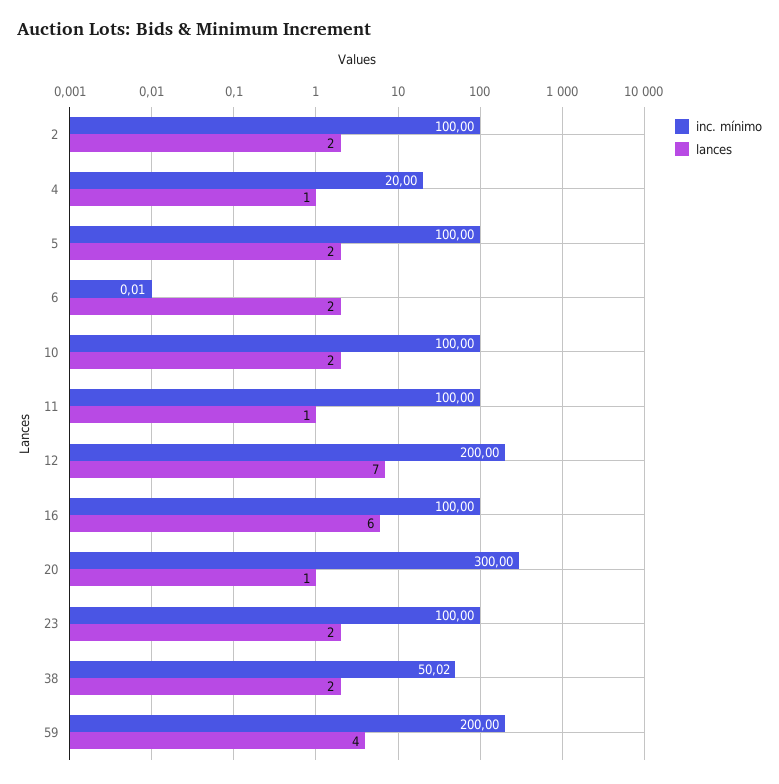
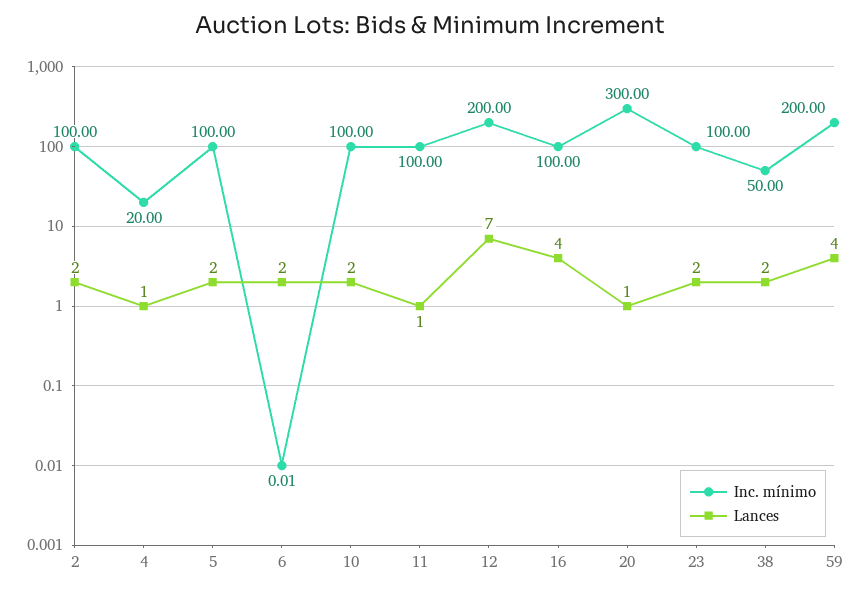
lances, 16: 6 -> 4
inc. mínimo, 38: 50.02 -> 50

